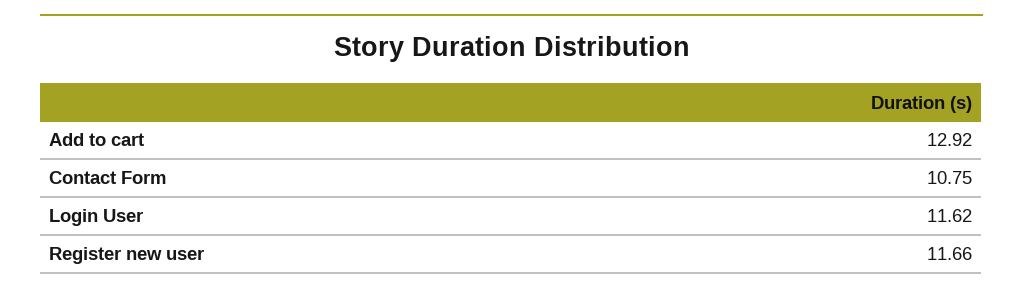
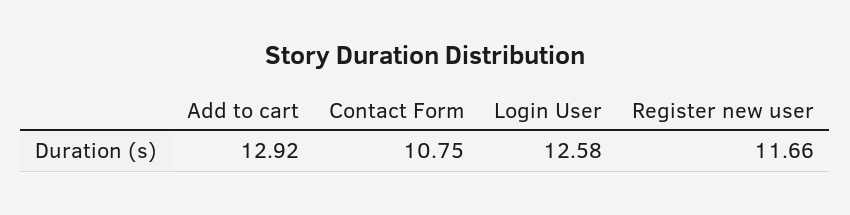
Login User: 11.62 -> 12.58

